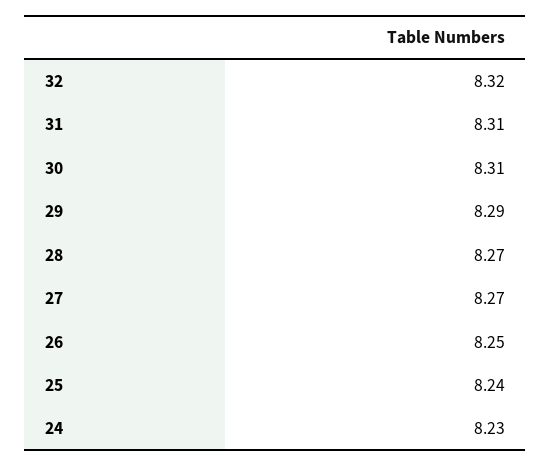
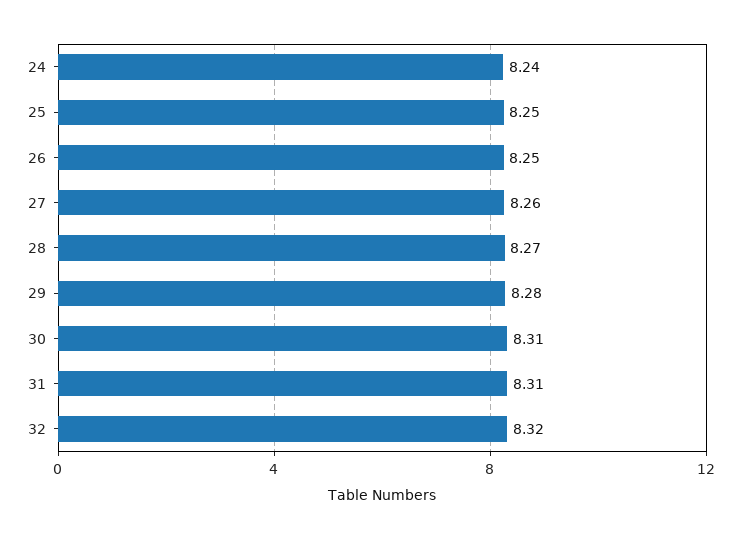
29: 8.29 -> 8.28
27: 8.27 -> 8.26
25: 8.24 -> 8.25
24: 8.23 -> 8.24

